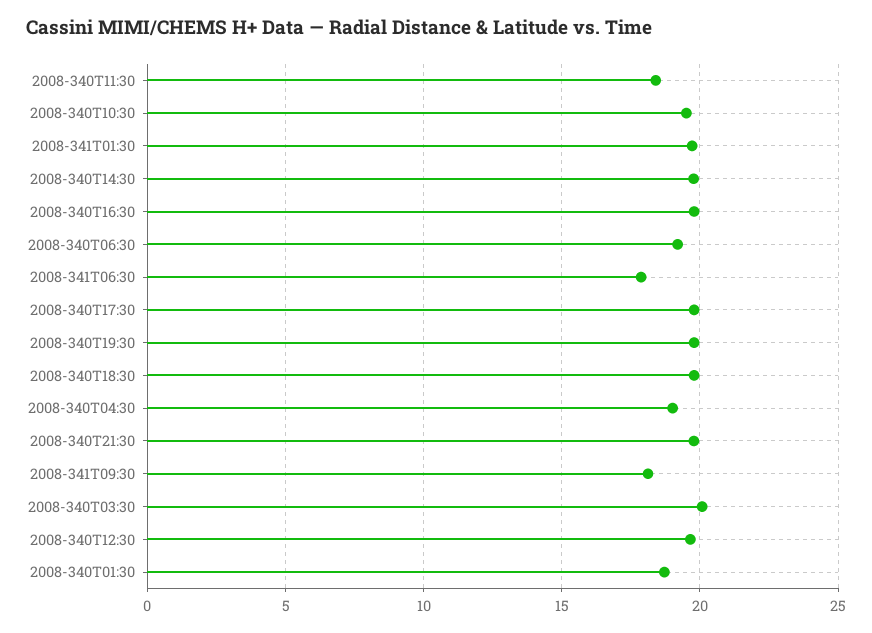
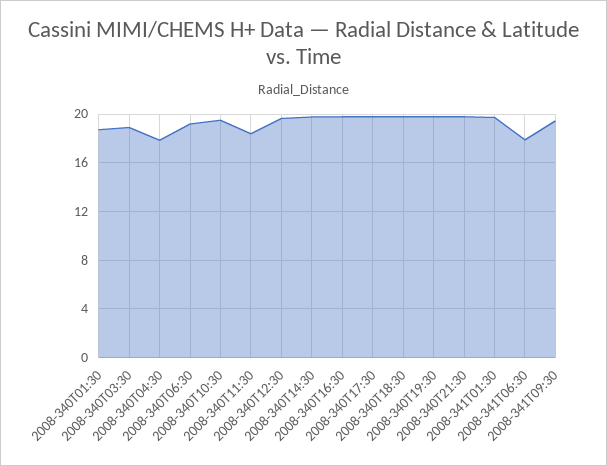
2008-340T04:30: 19 -> 18
2008-341T09:30: 18 -> 19.5
2008-340T03:30: 20 -> 19

